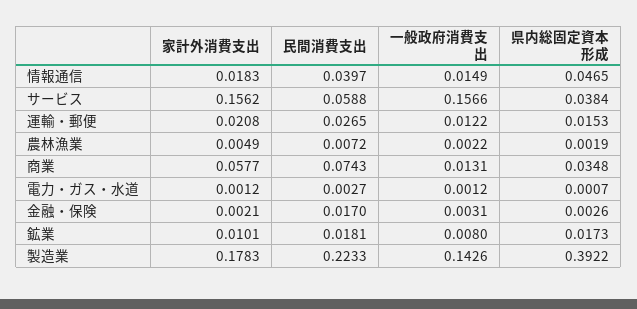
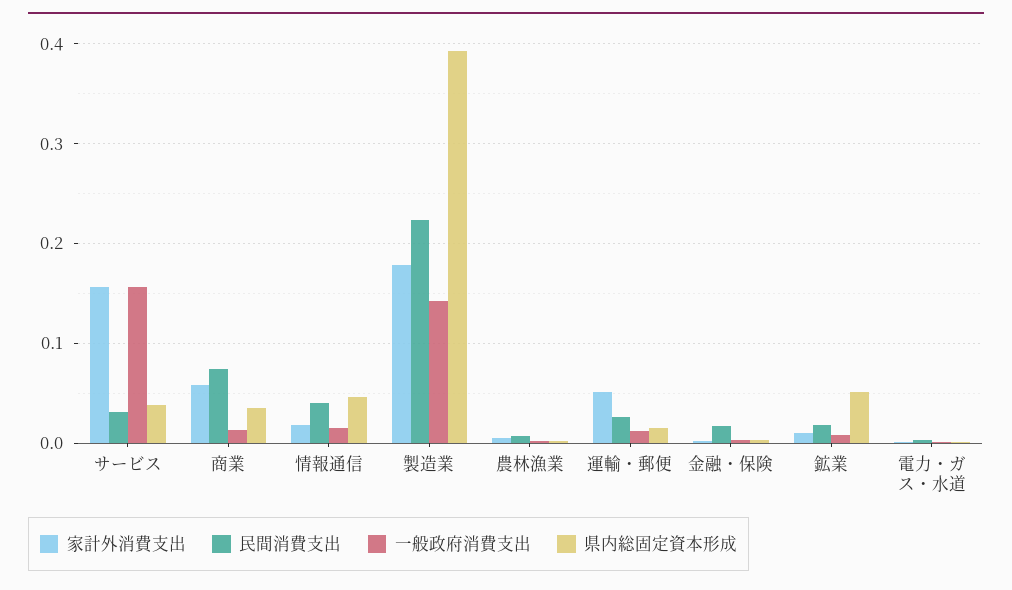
民間消費支出, サービス: 0.0588 -> 0.03
家計外消費支出, 運輸・郵便: 0.0208 -> 0.05
県内総固定資本形成, 鉱業: 0.0173 -> 0.05

